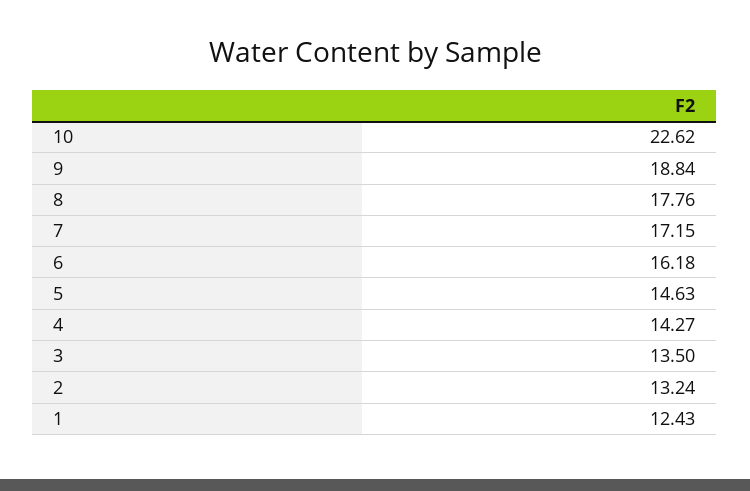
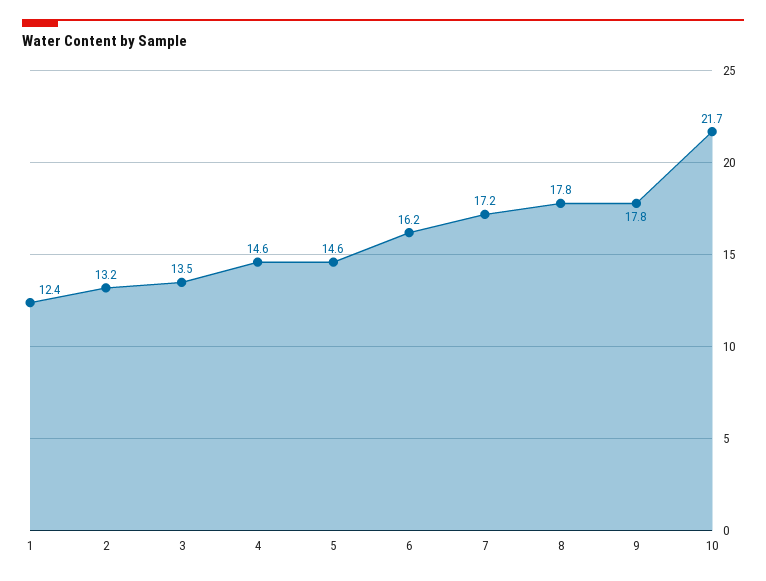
10: 22.62 -> 21.7
9: 18.84 -> 17.8
4: 14.27 -> 14.6

